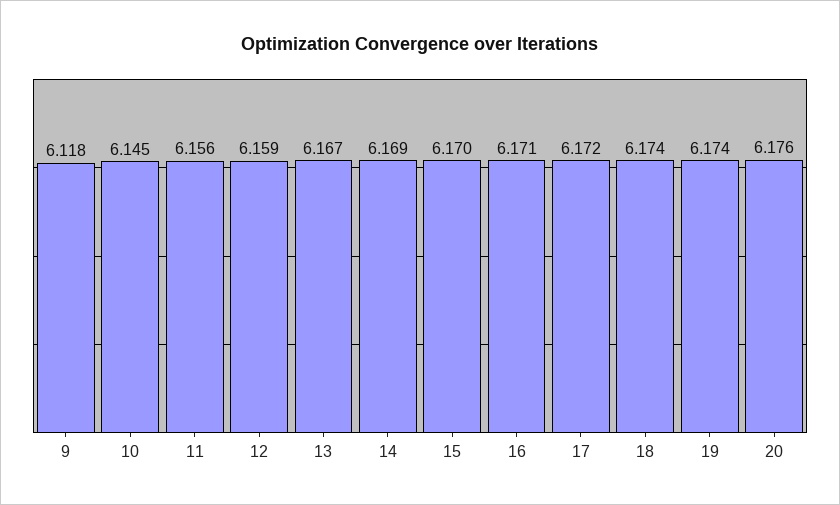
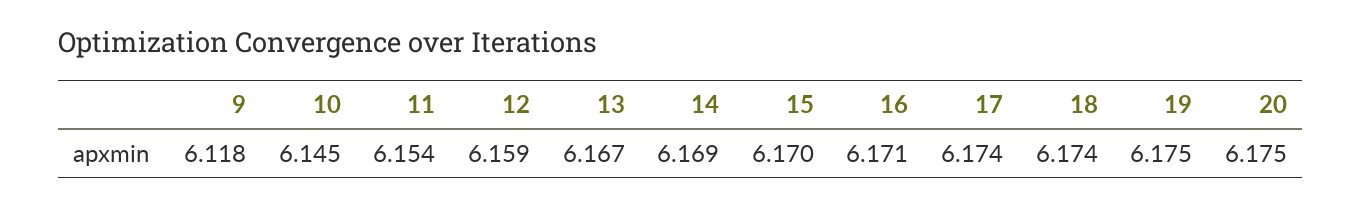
11: 6.156 -> 6.154
17: 6.172 -> 6.174
19: 6.174 -> 6.175
20: 6.176 -> 6.175

